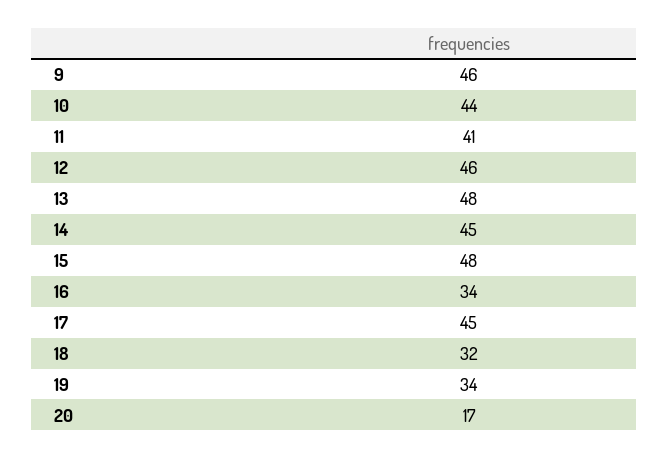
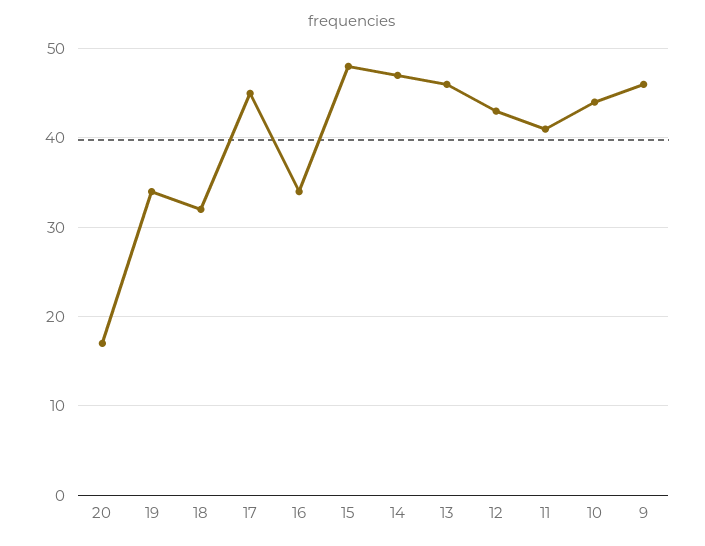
12: 46 -> 43
13: 48 -> 46
14: 45 -> 47

